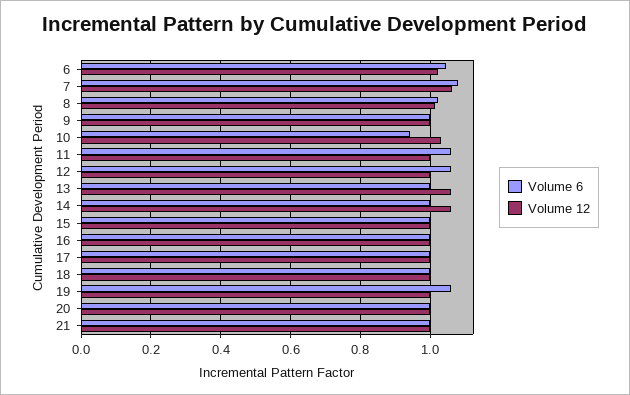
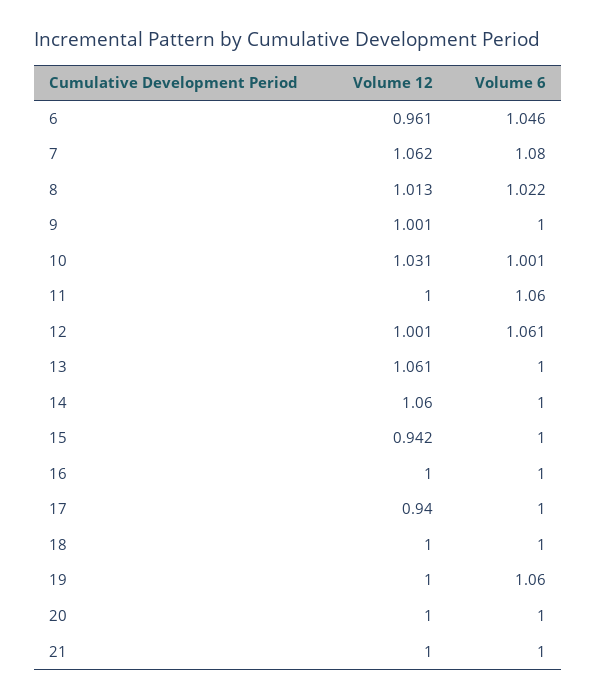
Volume 12, 6: 1.02 -> 0.961
Volume 6, 10: 0.94 -> 1.001
Volume 12, 15: 1 -> 0.942
Volume 12, 17: 1 -> 0.94

